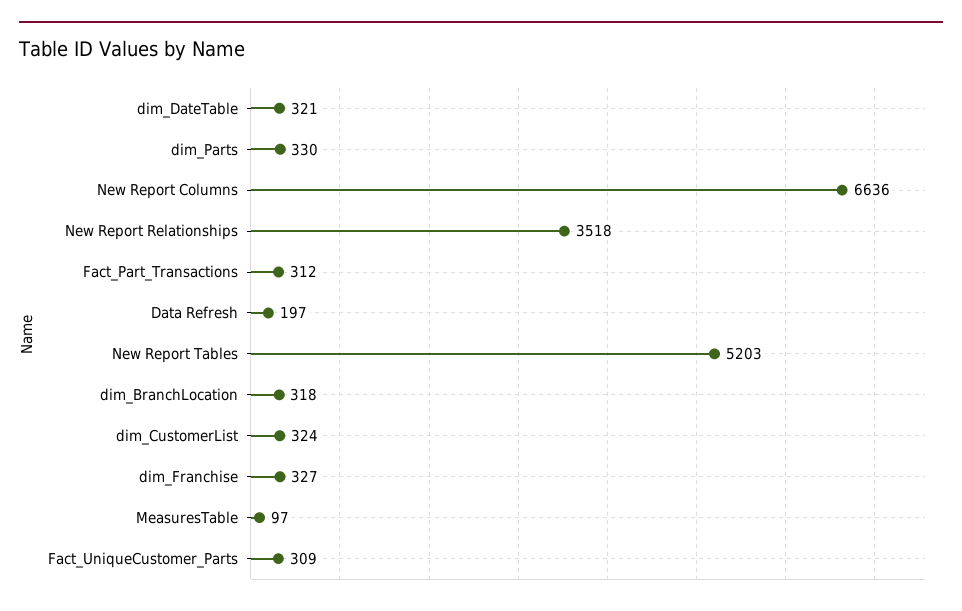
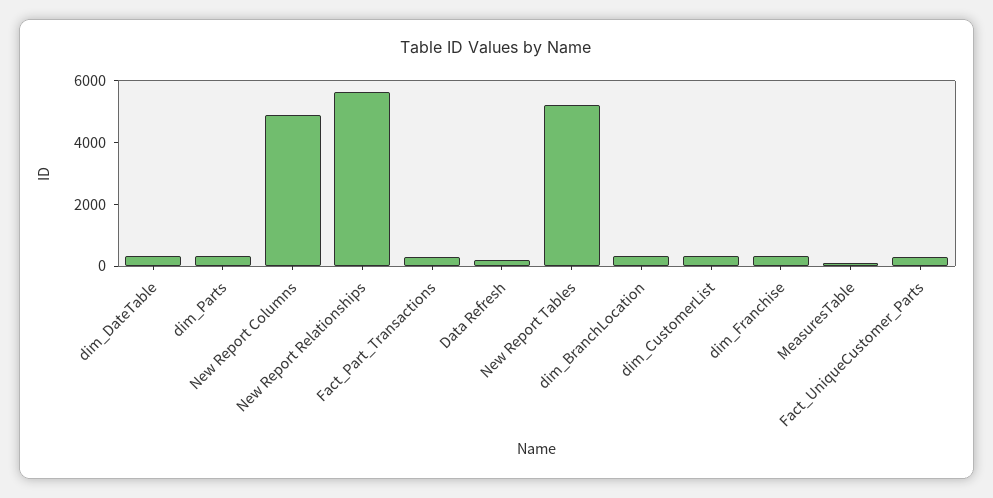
New Report Columns: 6636 -> 5000
New Report Relationships: 3518 -> 5500

